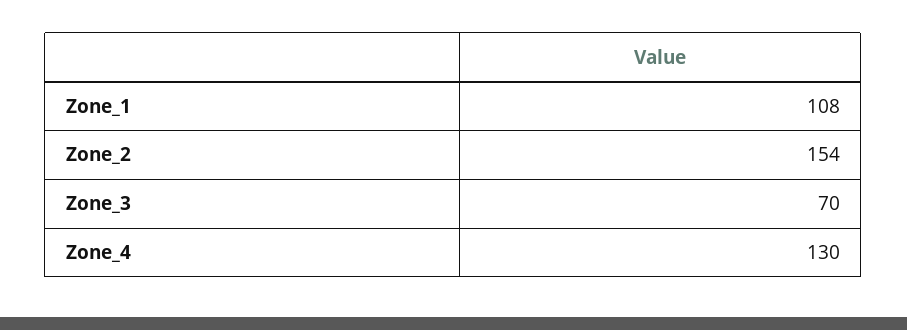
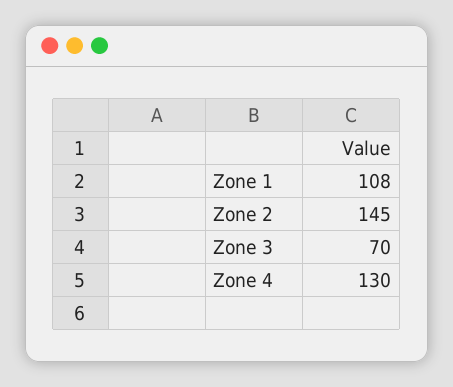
Zone_2: 154 -> 145

